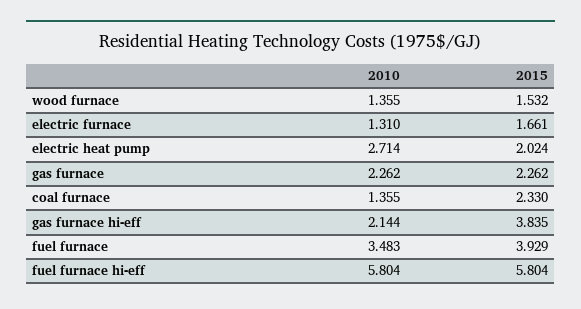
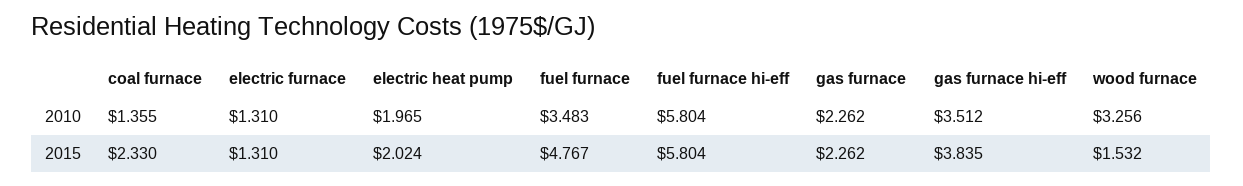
2010, wood furnace: 1.355 -> 3.256
2015, electric furnace: 1.661 -> 1.31
2010, electric heat pump: 2.714 -> 1.965
2010, gas furnace hi-eff: 2.144 -> 3.512
2015, fuel furnace: 3.929 -> 4.767

